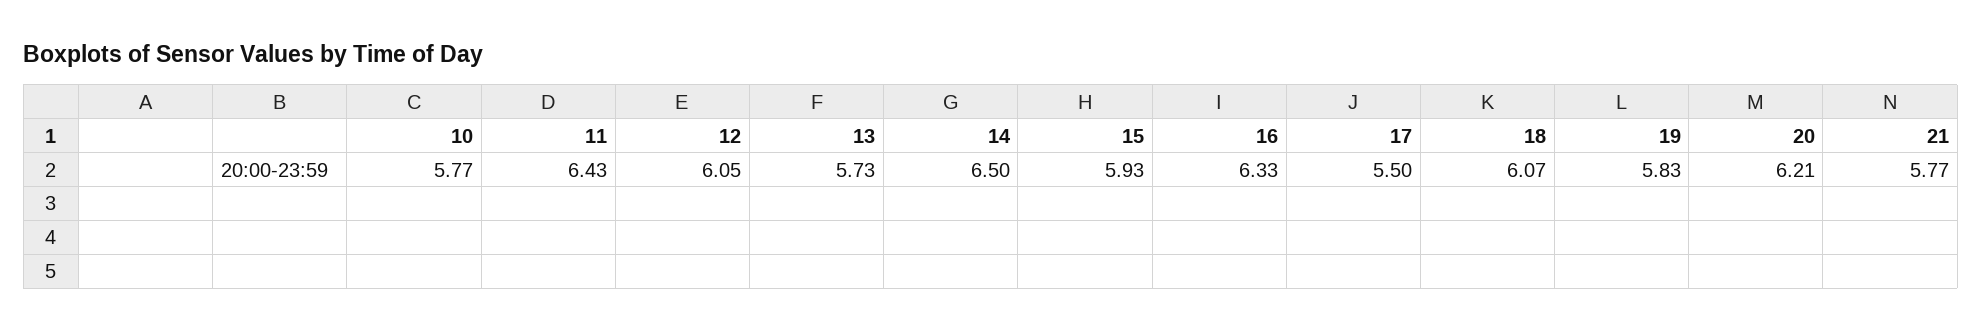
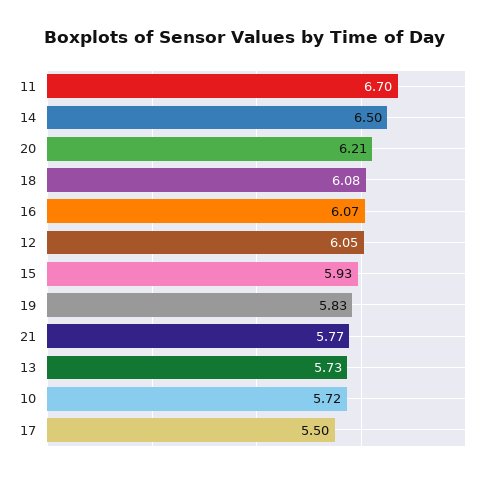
10: 5.77 -> 5.72
11: 6.43 -> 6.7
16: 6.33 -> 6.07
18: 6.07 -> 6.08

